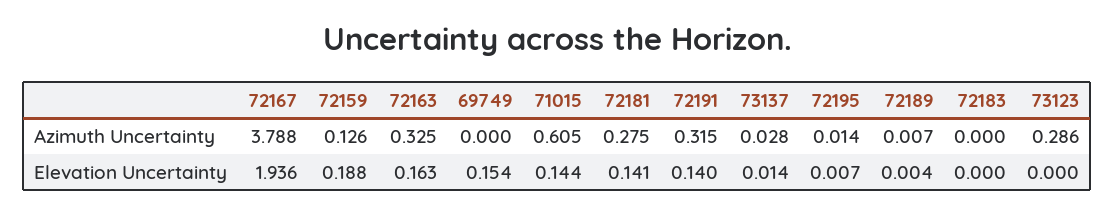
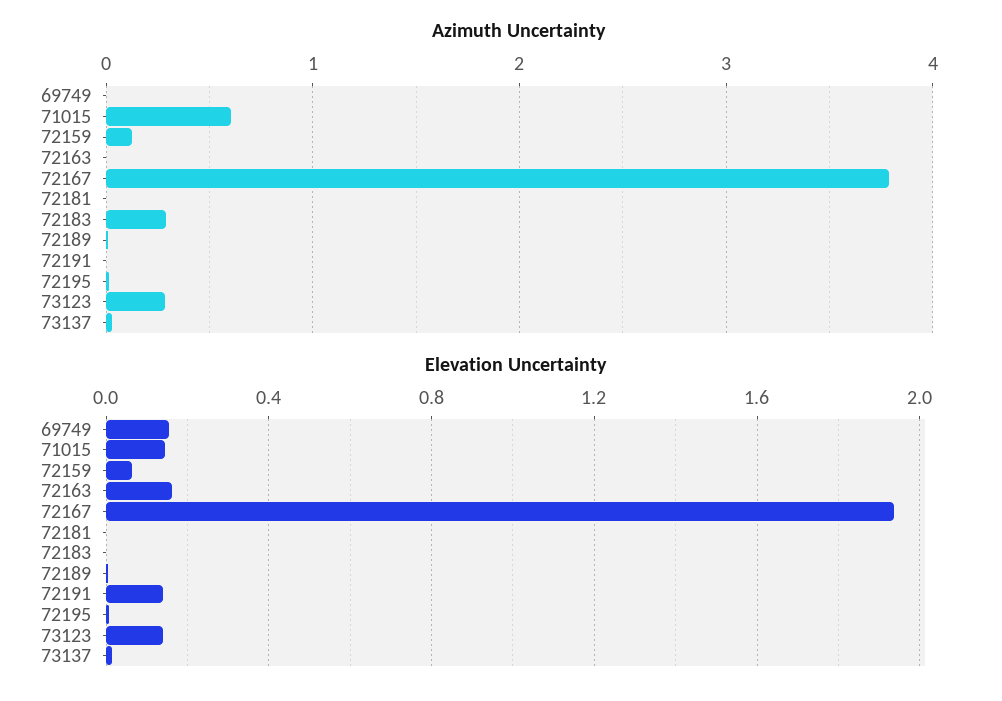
Azimuth Uncertainty, 72163: 0.325 -> 0
Azimuth Uncertainty, 72181: 0.275 -> 0
Azimuth Uncertainty, 72191: 0.315 -> 0
Azimuth Uncertainty, 72183: 0 -> 0.3
Elevation Uncertainty, 72159: 0.188 -> 0.05
Elevation Uncertainty, 72181: 0.141 -> 0
Elevation Uncertainty, 73123: 0 -> 0.15

